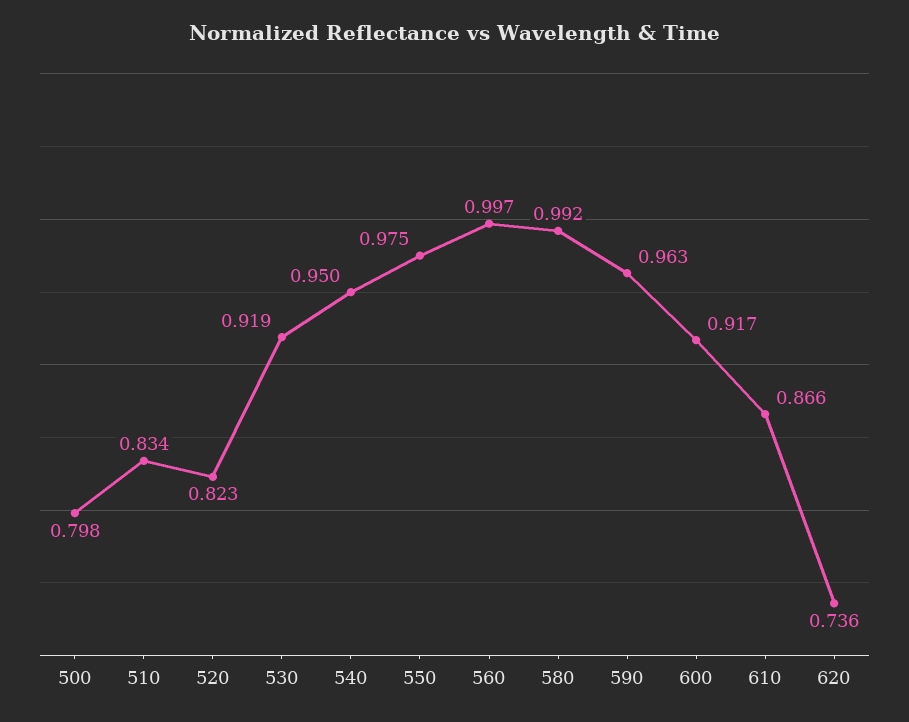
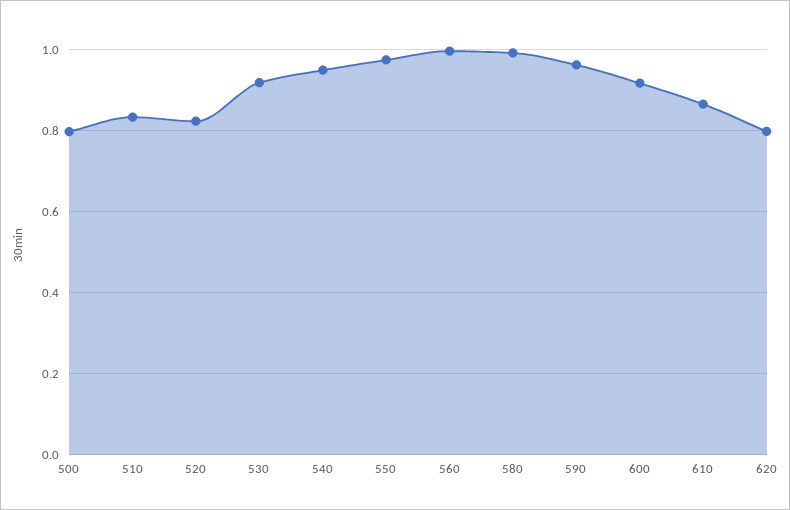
620: 0.736 -> 0.8

